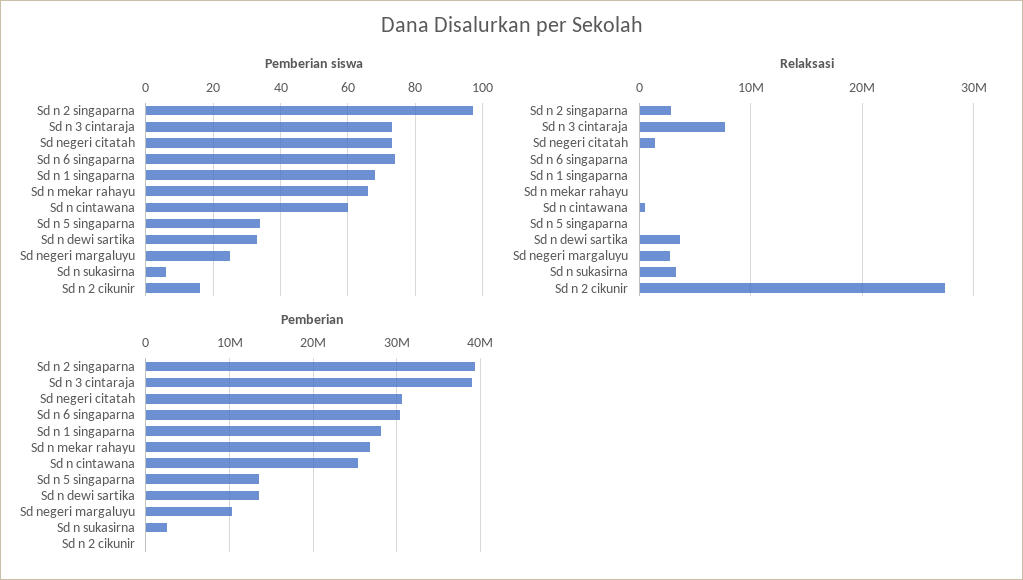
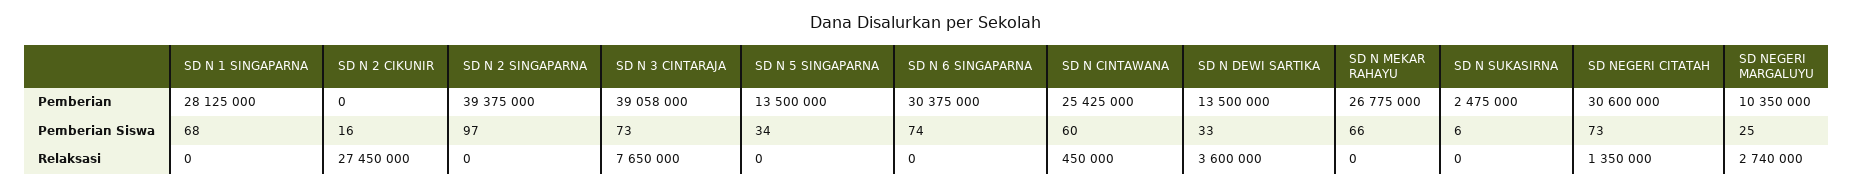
Relaksasi, Sd n 2 singaparna: 3000000 -> 0
Relaksasi, Sd n sukasirna: 3000000 -> 0

